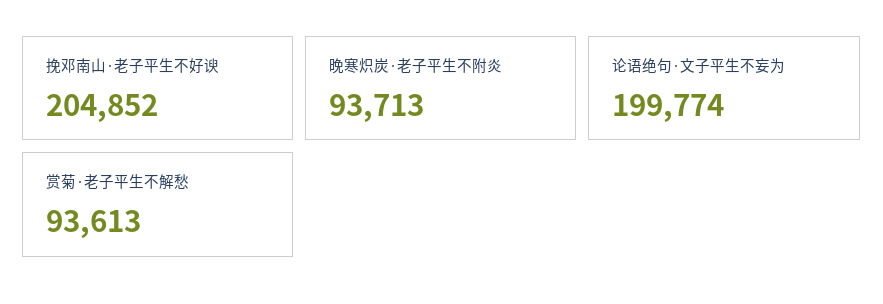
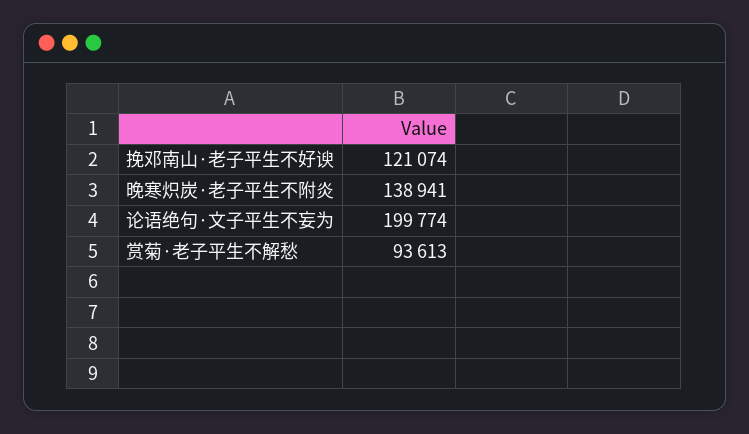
挽邓南山·老子平生不好谀: 204852 -> 121074
晚寒炽炭·老子平生不附炎: 93713 -> 138941

